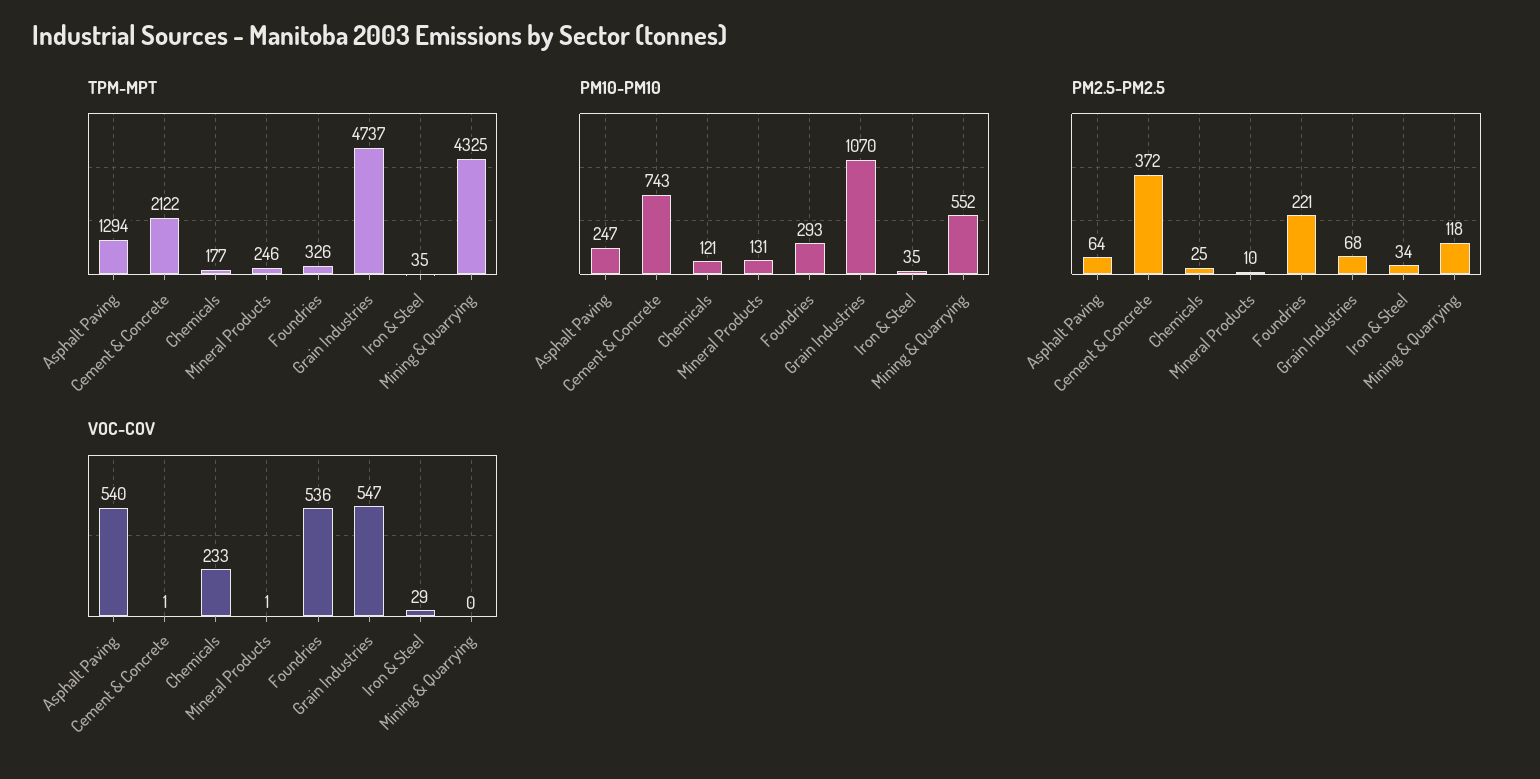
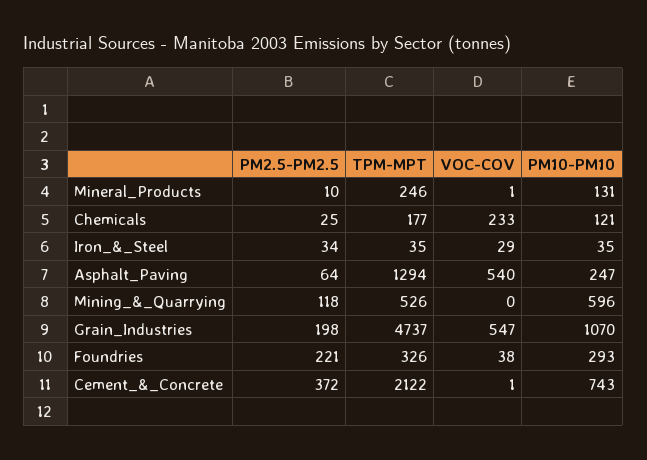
TPM-MPT, Mining & Quarrying: 4325 -> 526
PM10-PM10, Mining & Quarrying: 552 -> 596
PM2.5-PM2.5, Grain Industries: 68 -> 198
VOC-COV, Foundries: 536 -> 38

